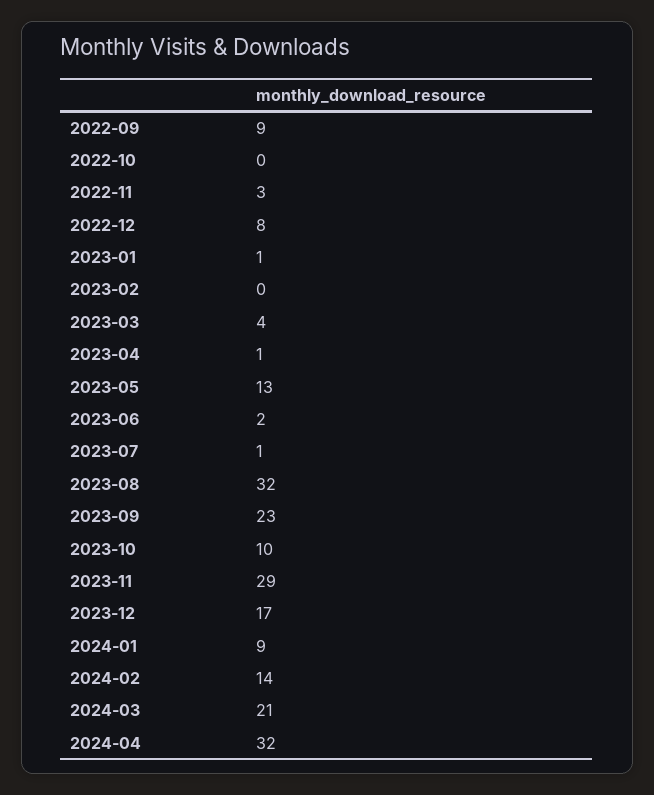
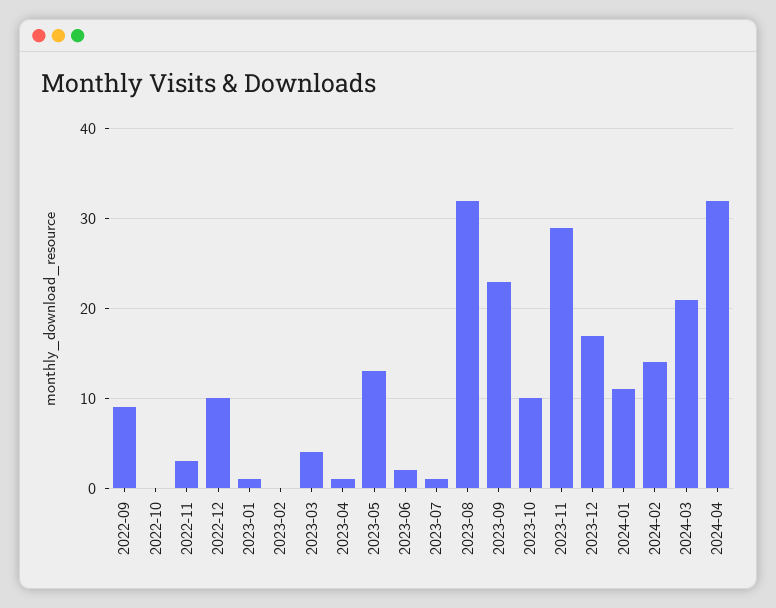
2022-12: 8 -> 10
2024-01: 9 -> 11

